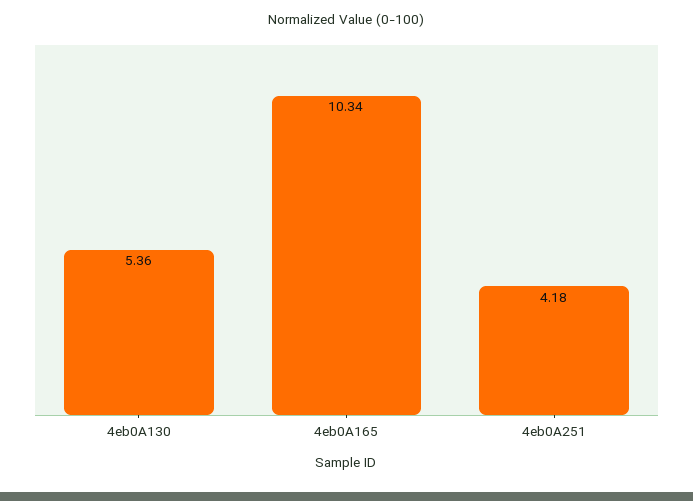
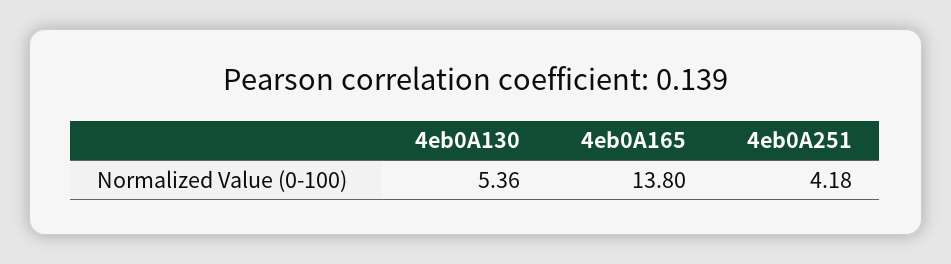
4eb0A165: 10.34 -> 13.8

